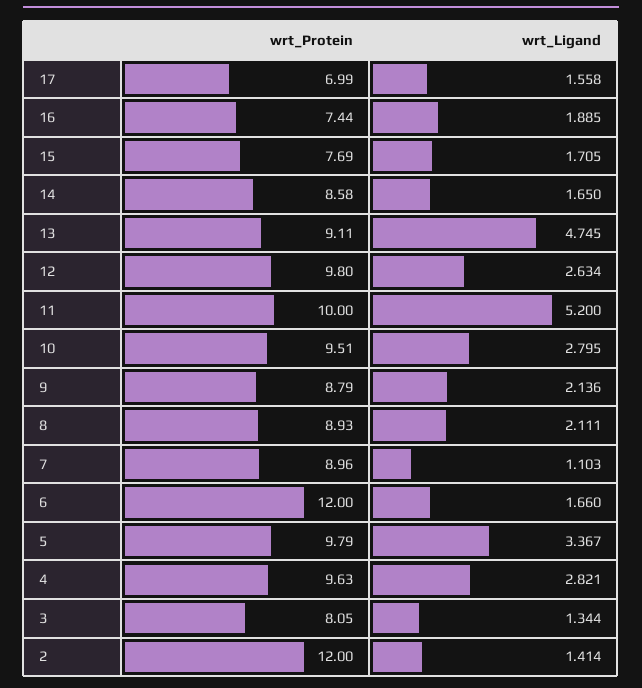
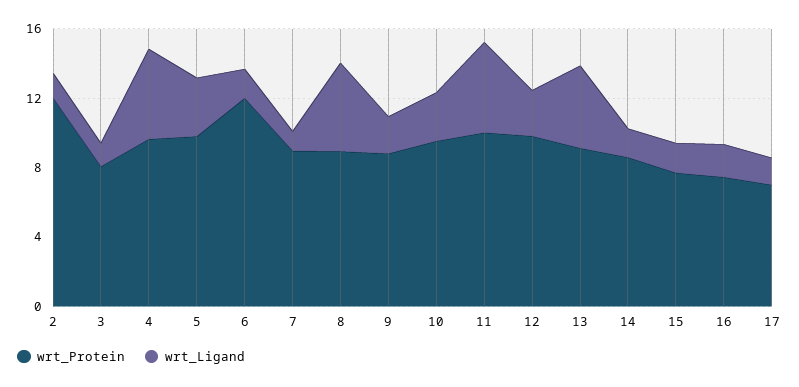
wrt_Ligand, 8: 2.111 -> 5
wrt_Ligand, 4: 2.821 -> 5

